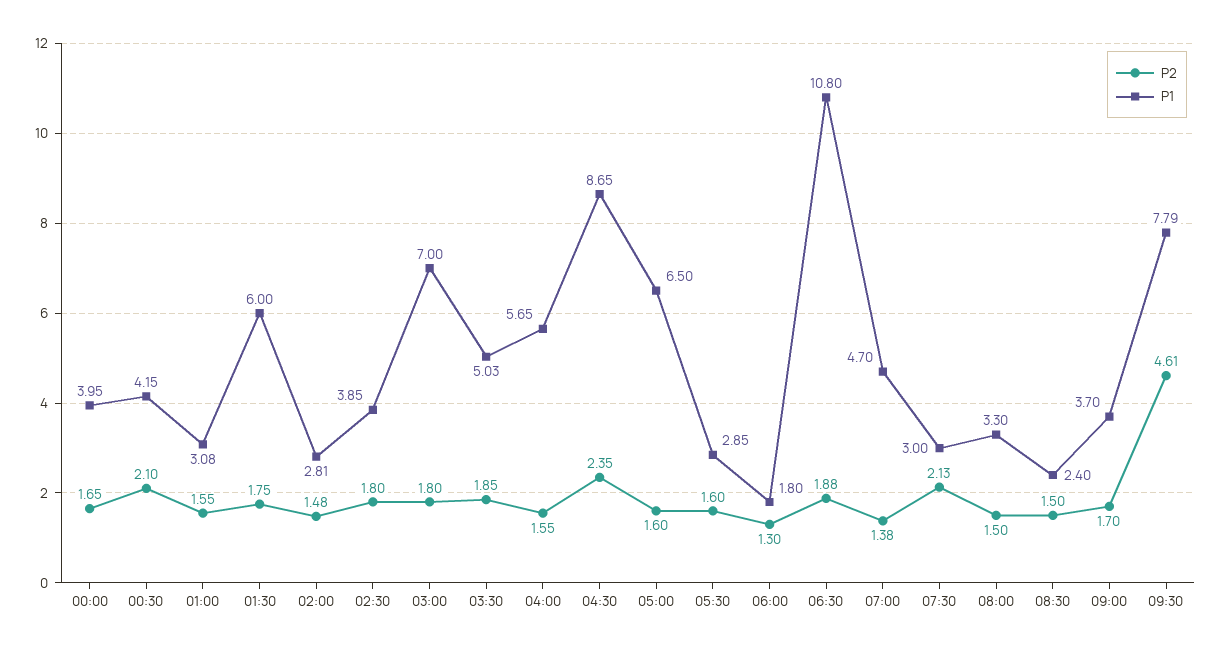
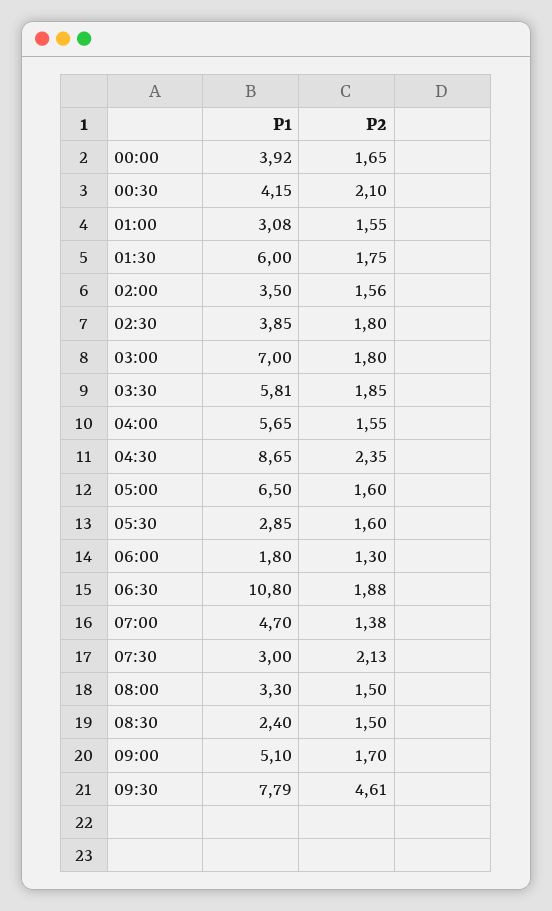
P1, 00:00: 3.95 -> 3.92
P2, 02:00: 1.48 -> 1.56
P1, 02:00: 2.81 -> 3.5
P1, 03:30: 5.03 -> 5.81
P1, 09:00: 3.7 -> 5.1

